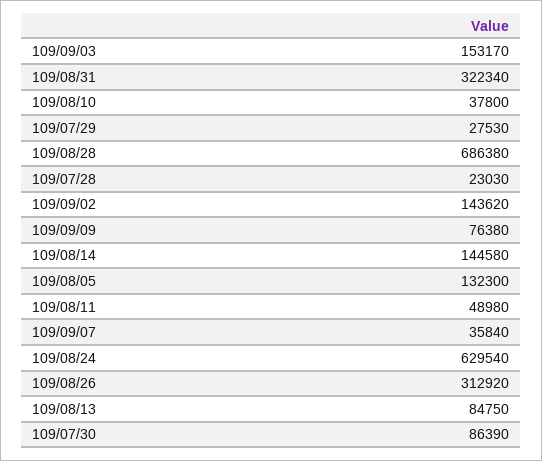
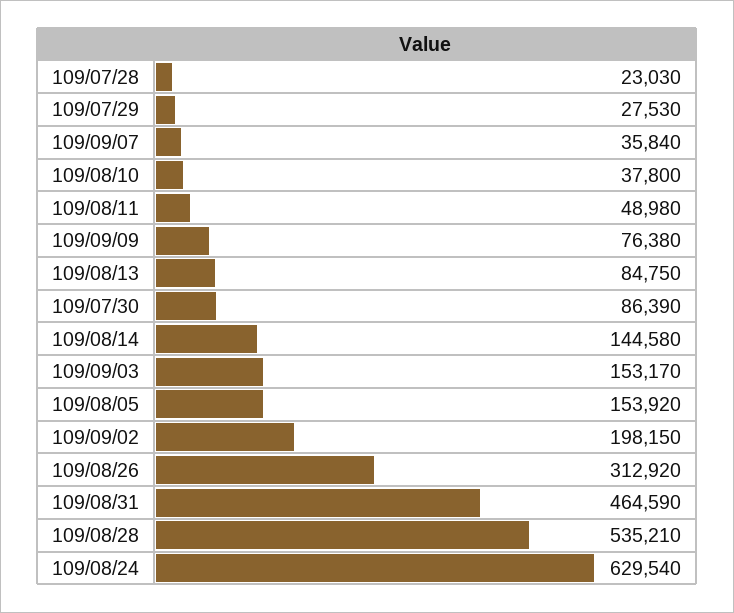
109/08/31: 322340 -> 464590
109/08/28: 686380 -> 535210
109/09/02: 143620 -> 198150
109/08/05: 132300 -> 153920

